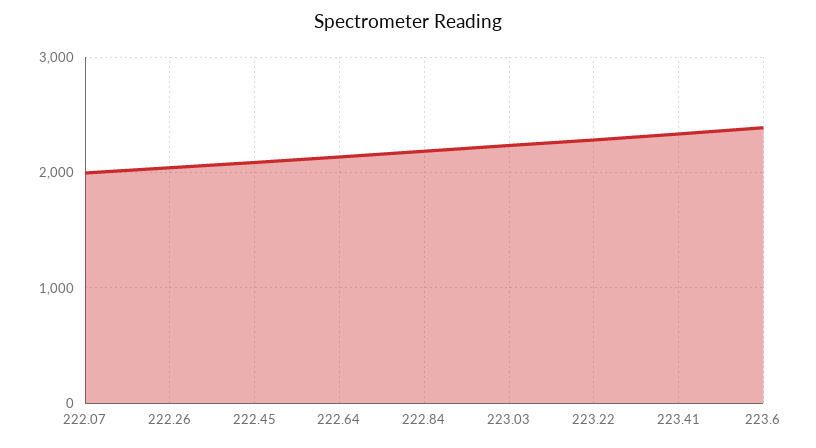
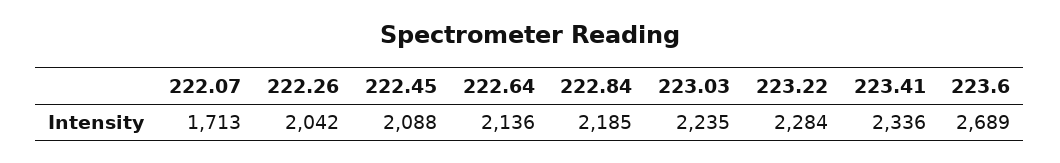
222.07: 2000 -> 1713
223.6: 2400 -> 2689

